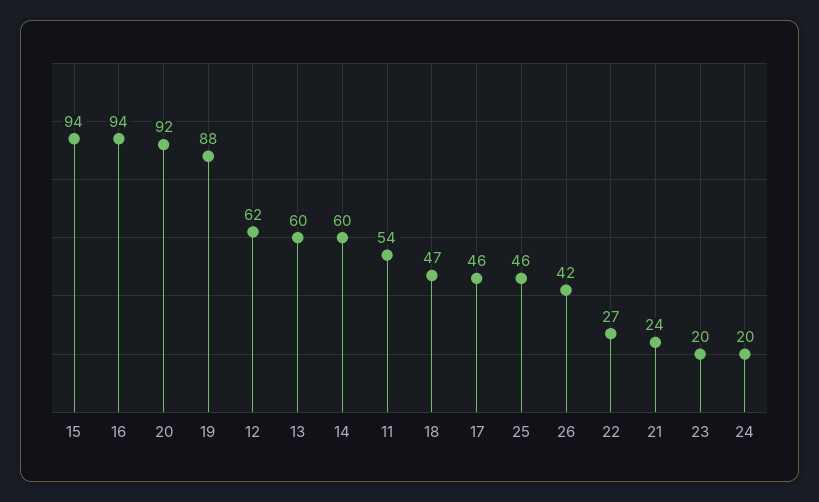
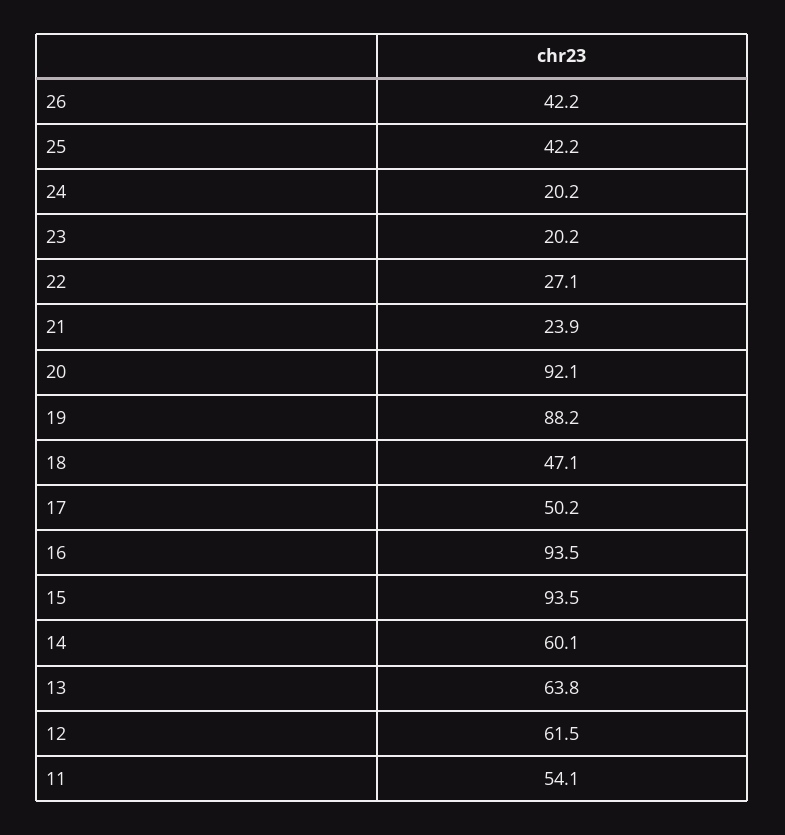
13: 60 -> 63.8
17: 46 -> 50.2
25: 46 -> 42.2

